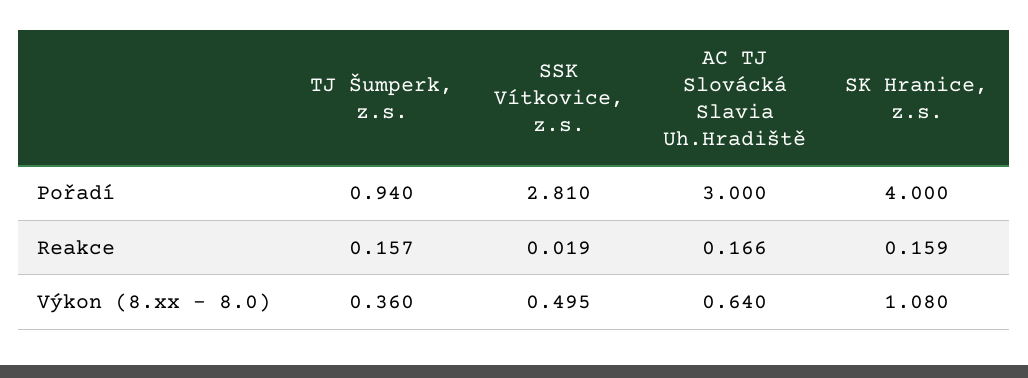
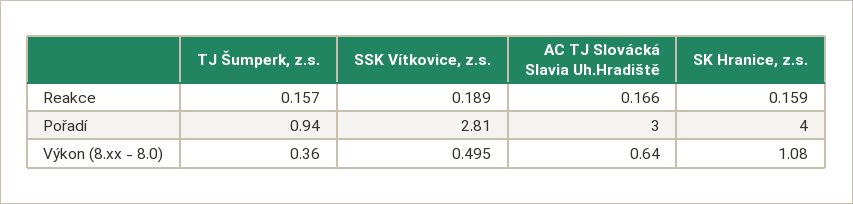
SSK Vítkovice, z.s., Reakce: 0.019 -> 0.189

